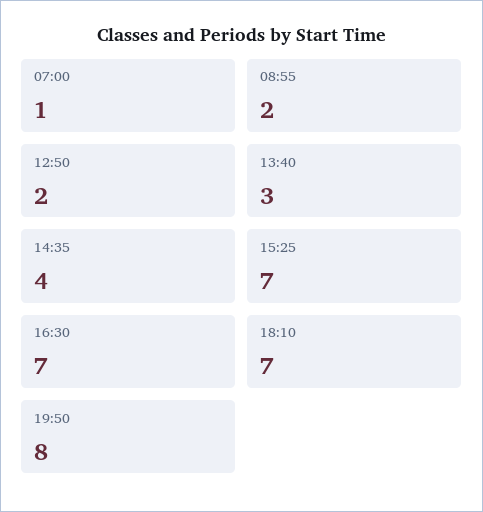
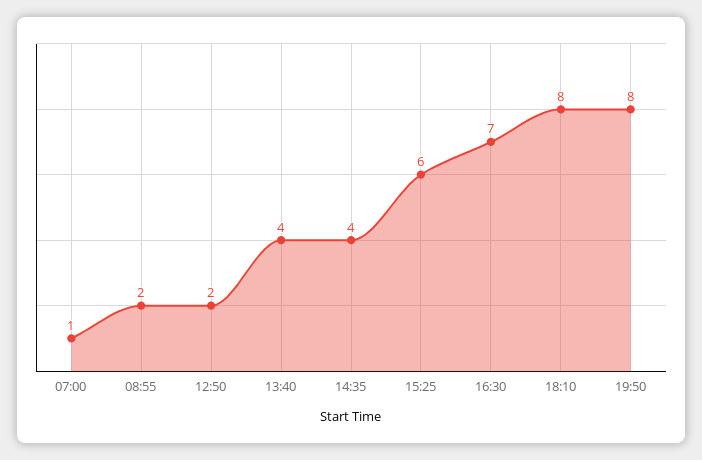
13:40: 3 -> 4
15:25: 7 -> 6
18:10: 7 -> 8

